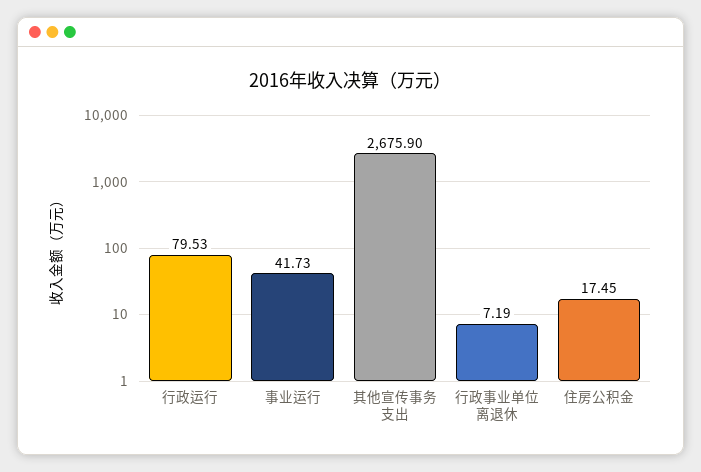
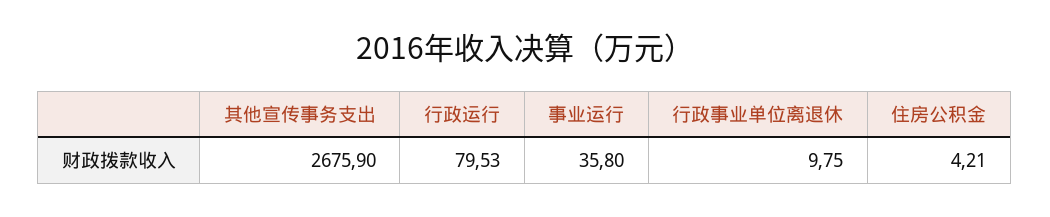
事业运行: 41.73 -> 35.8
行政事业单位离退休: 7.19 -> 9.75
住房公积金: 17.45 -> 4.21

